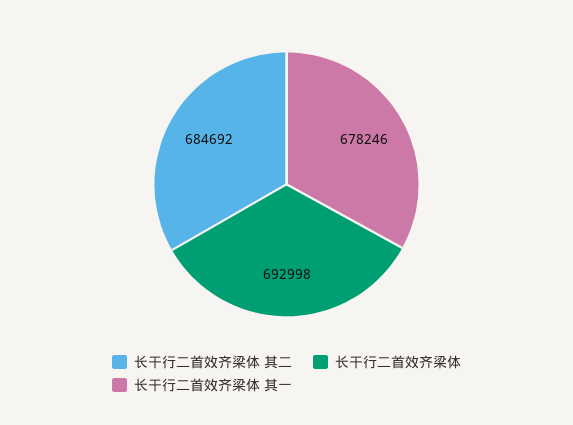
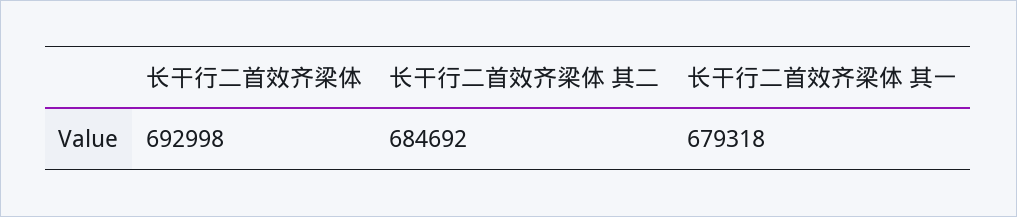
长干行二首效齐梁体 其一: 678246 -> 679318

